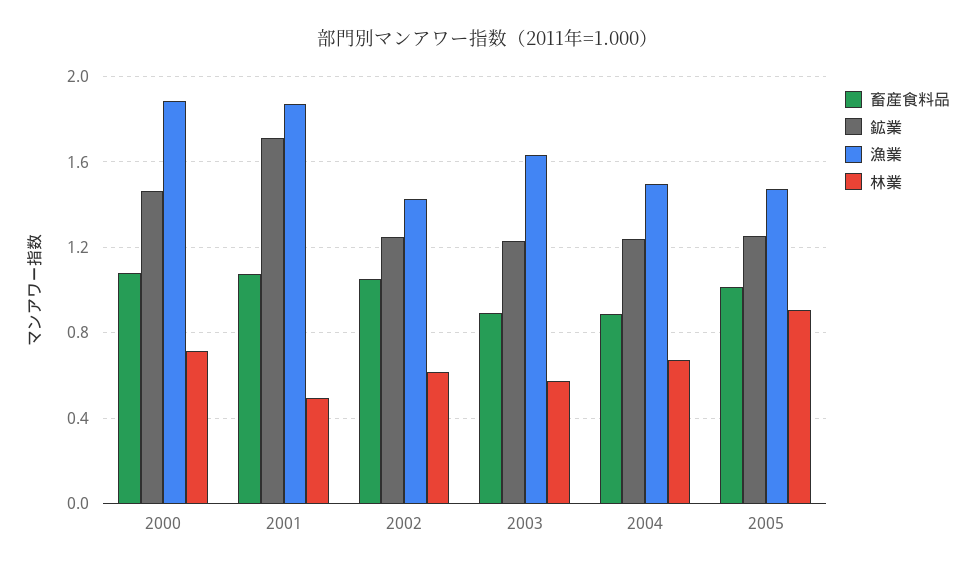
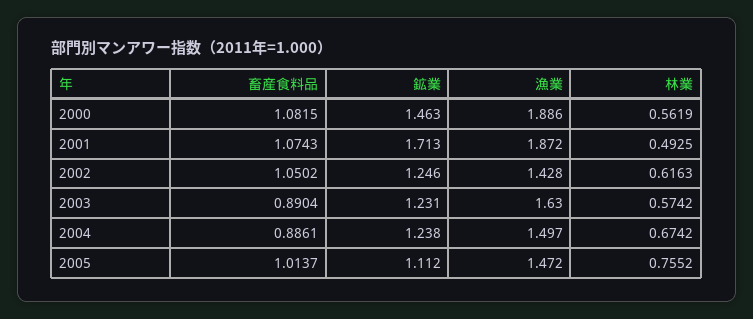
林業, 2000: 0.7 -> 0.5619
鉱業, 2005: 1.25 -> 1.112
林業, 2005: 0.9 -> 0.7552

